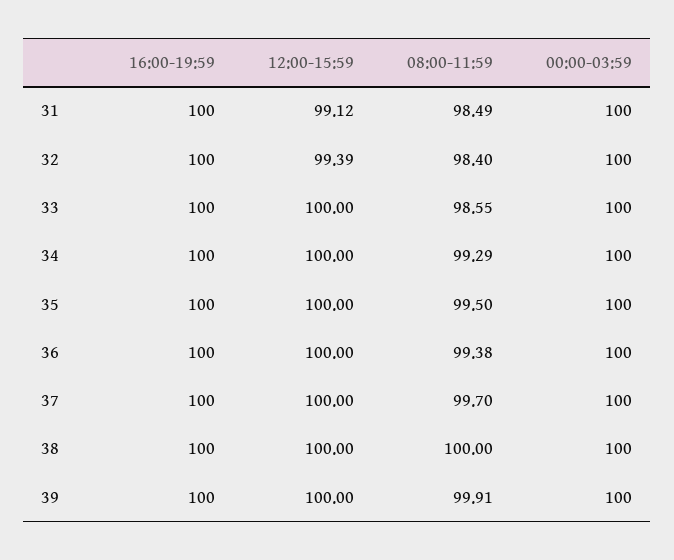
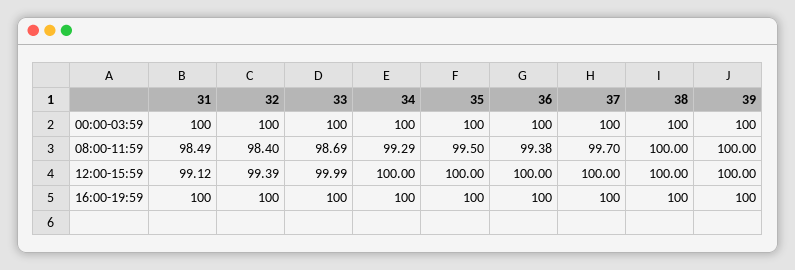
12:00-15:59, 33: 100 -> 99.99
08:00-11:59, 33: 98.55 -> 98.69
08:00-11:59, 39: 99.91 -> 100

